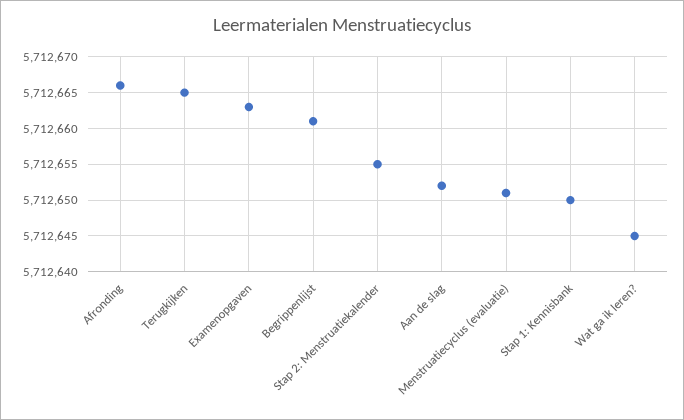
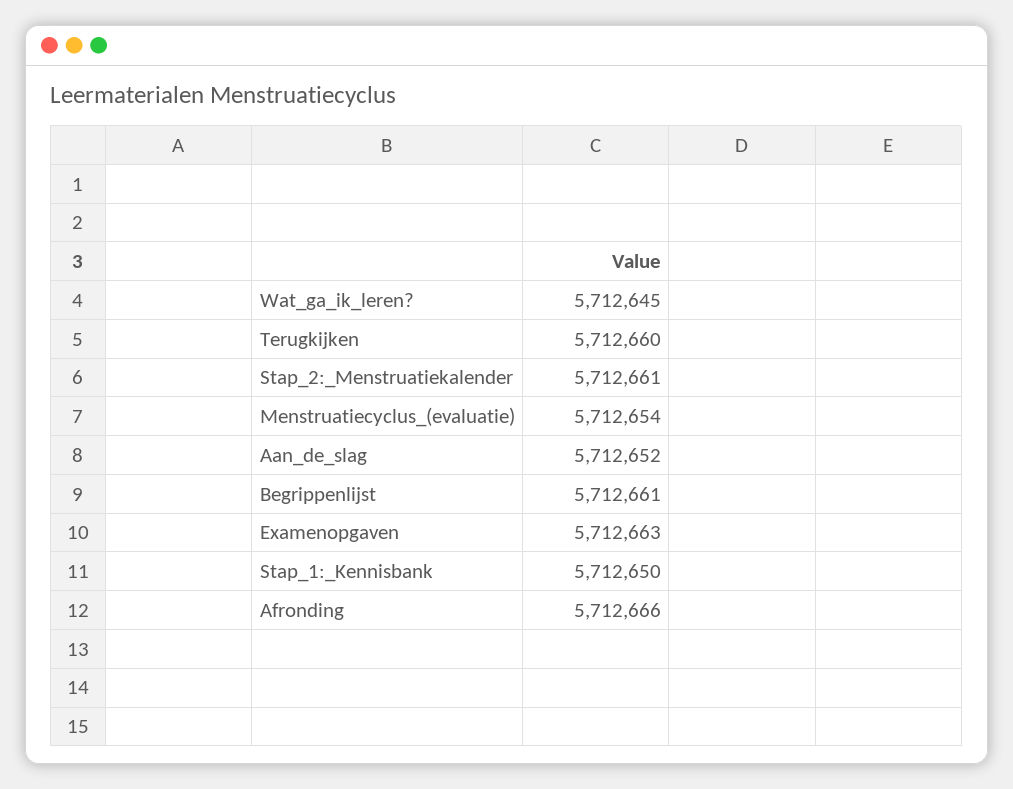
Terugkijken: 5712665 -> 5712660
Stap 2: Menstruatiekalender: 5712655 -> 5712661
Menstruatiecyclus (evaluatie): 5712651 -> 5712654

